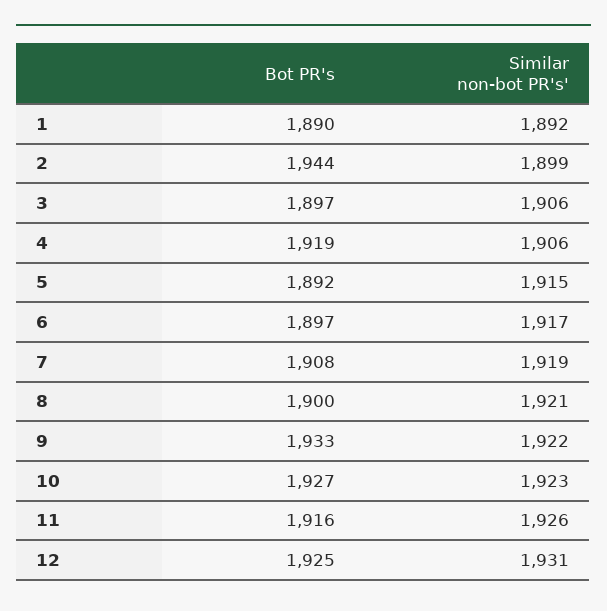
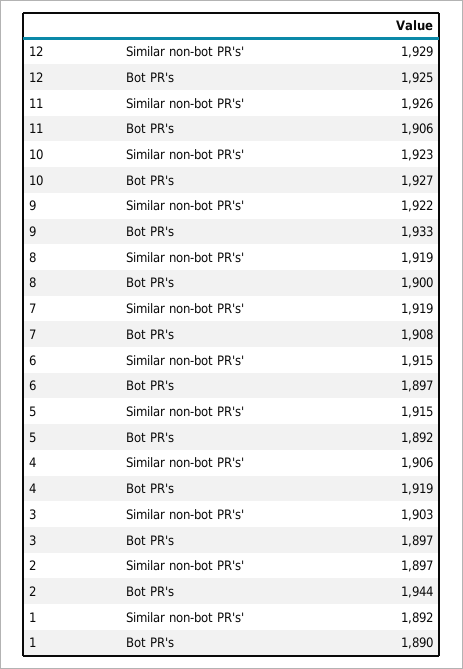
Similar non-bot PR's', 2: 1899 -> 1897
Similar non-bot PR's', 3: 1906 -> 1903
Similar non-bot PR's', 6: 1917 -> 1915
Similar non-bot PR's', 8: 1921 -> 1919
Bot PR's, 11: 1916 -> 1906
Similar non-bot PR's', 12: 1931 -> 1929

